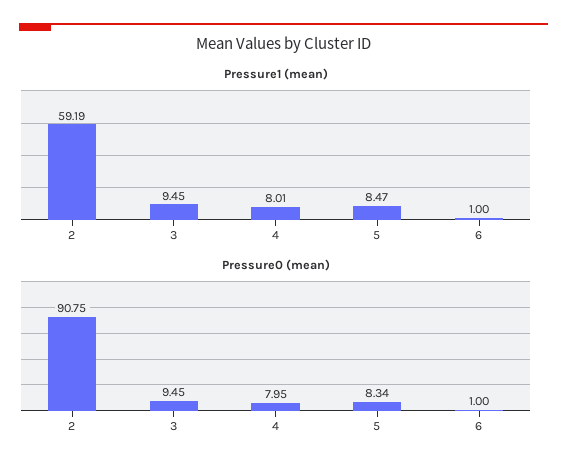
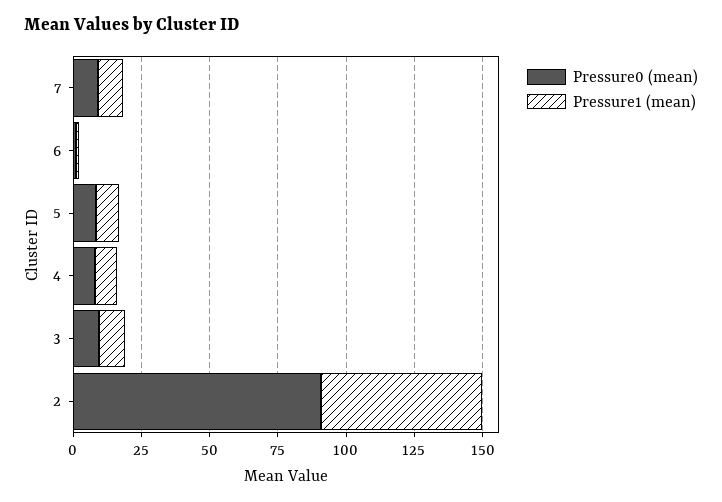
Pressure0 (mean), 7: none -> 10
Pressure1 (mean), 7: none -> 10

